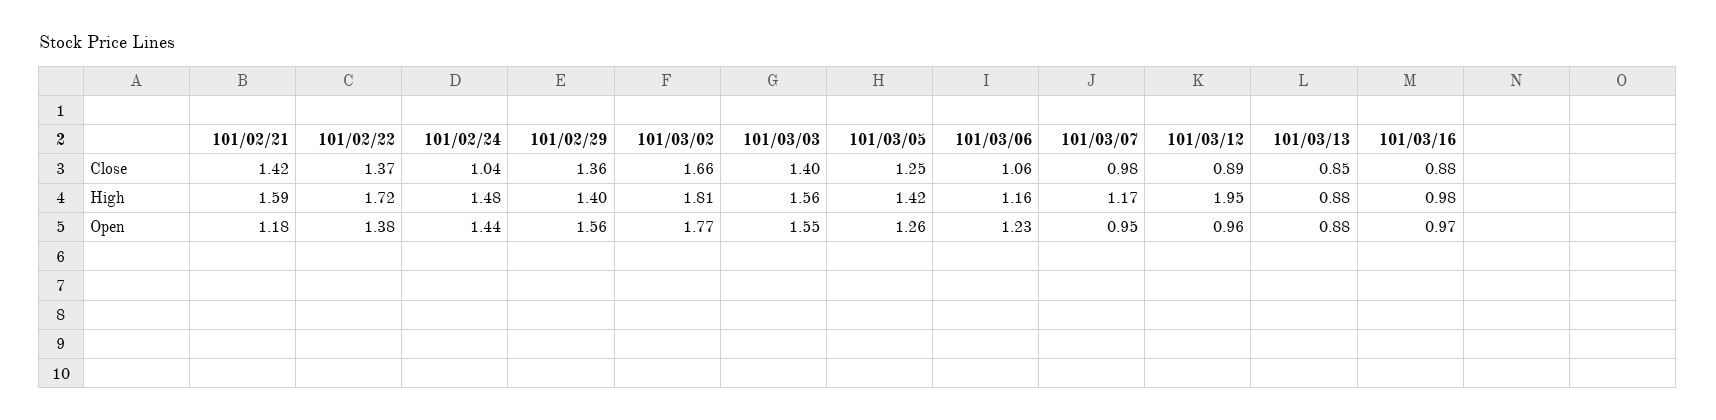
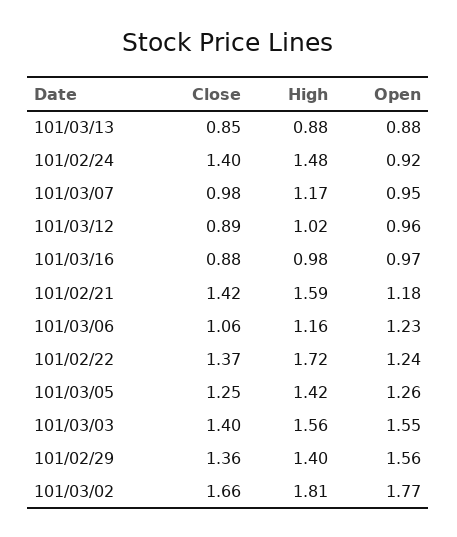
101/02/24, Close: 1.04 -> 1.4
101/03/12, High: 1.95 -> 1.02
101/02/22, Open: 1.38 -> 1.24
101/02/24, Open: 1.44 -> 0.92

